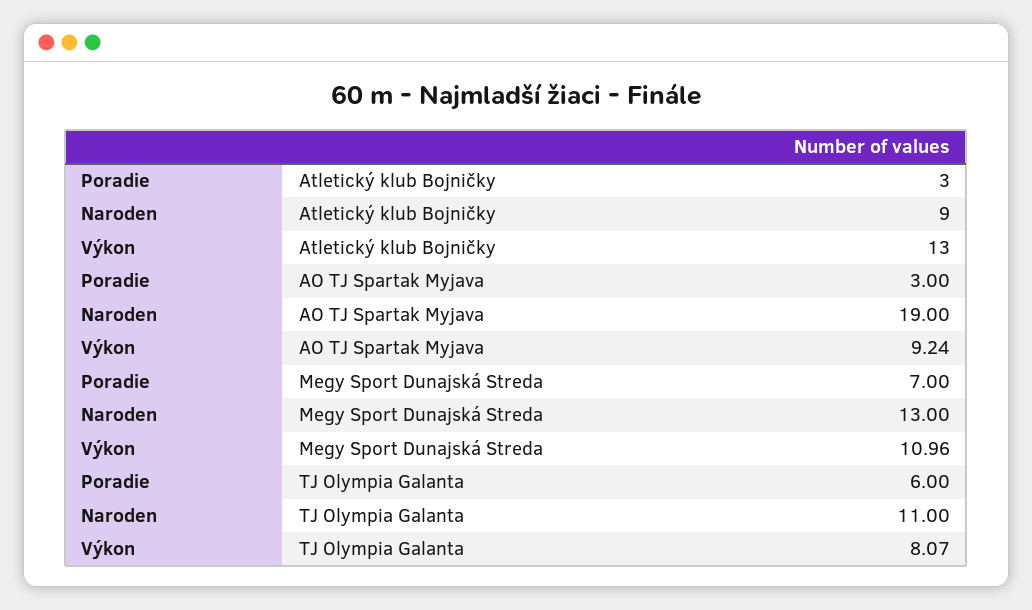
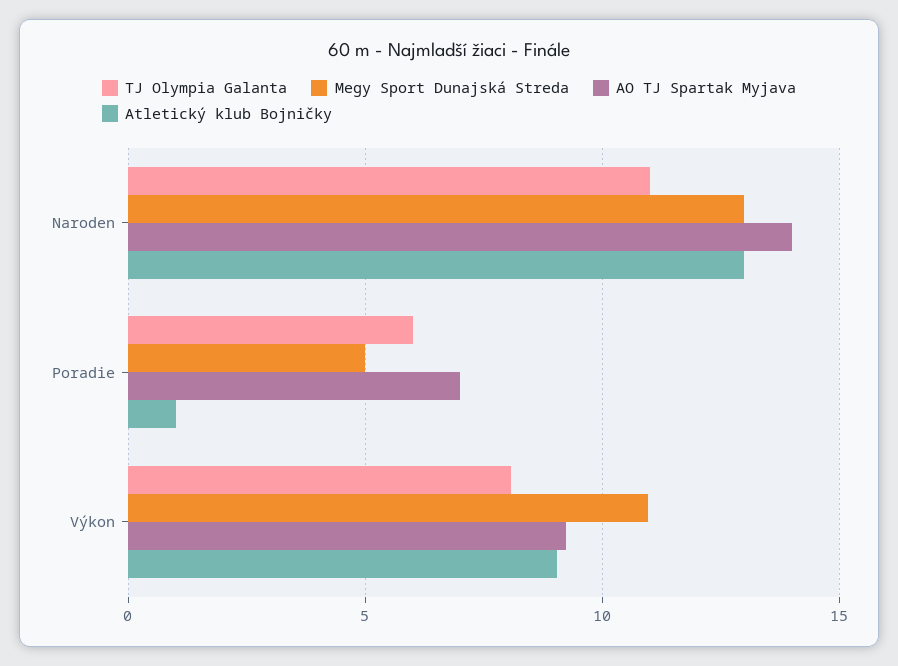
Atletický klub Bojničky, Poradie: 3 -> 1
Atletický klub Bojničky, Naroden: 9 -> 13
Atletický klub Bojničky, Výkon: 13 -> 9
AO TJ Spartak Myjava, Poradie: 3 -> 7
AO TJ Spartak Myjava, Naroden: 19 -> 14
Megy Sport Dunajská Streda, Poradie: 7 -> 5

